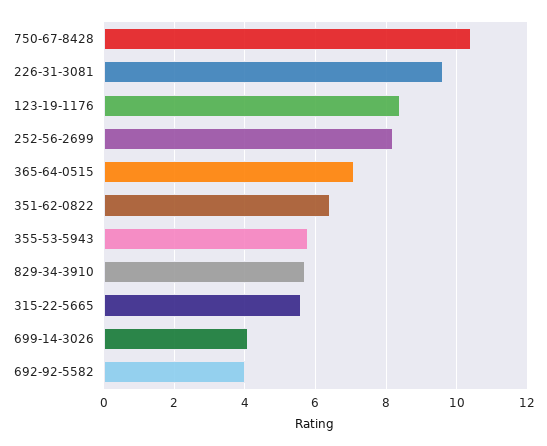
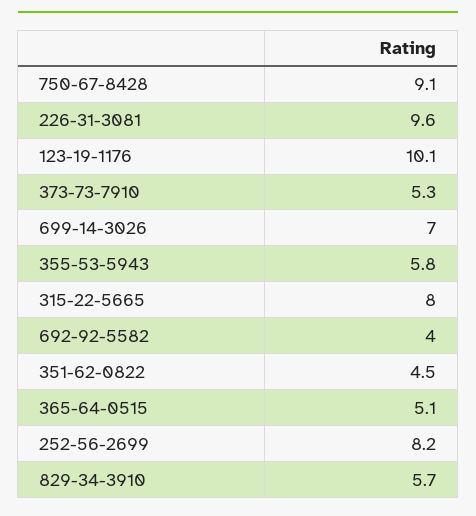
750-67-8428: 10.5 -> 9.1
123-19-1176: 8.5 -> 10.1
365-64-0515: 7 -> 5.1
351-62-0822: 6.5 -> 4.5
315-22-5665: 5.5 -> 8
699-14-3026: 4 -> 7
373-73-7910: none -> 5.3

